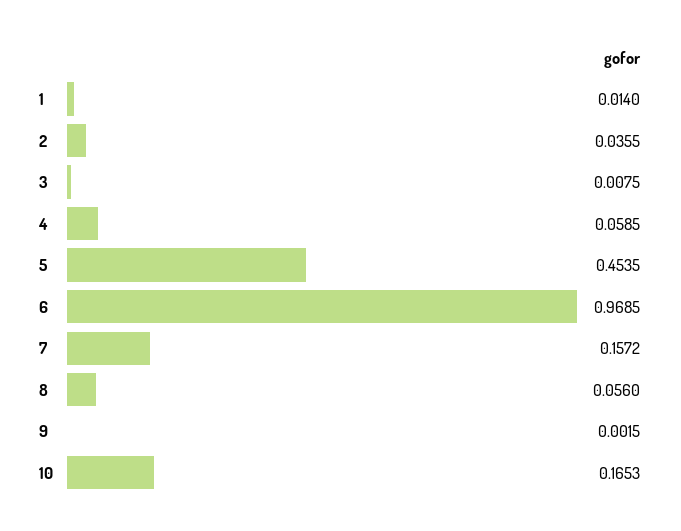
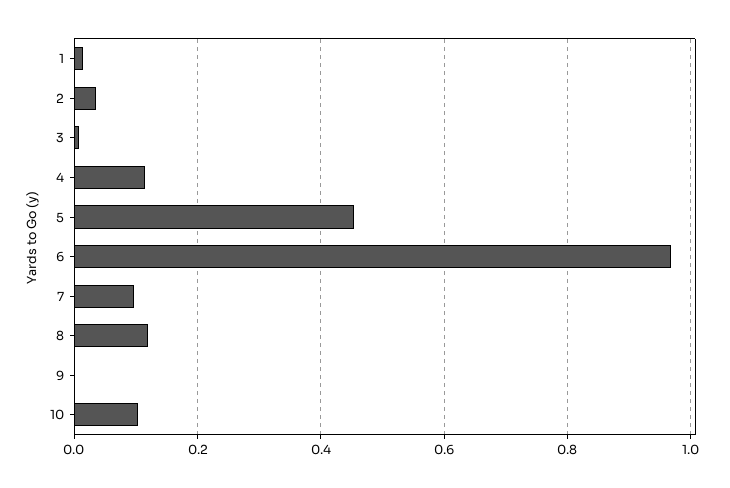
4: 0.0585 -> 0.12
7: 0.1572 -> 0.1
8: 0.056 -> 0.12
10: 0.1653 -> 0.1

